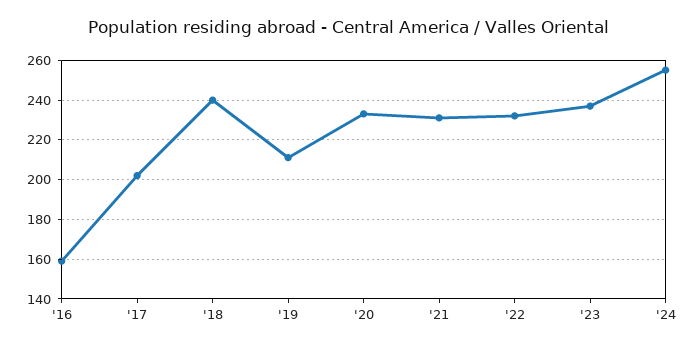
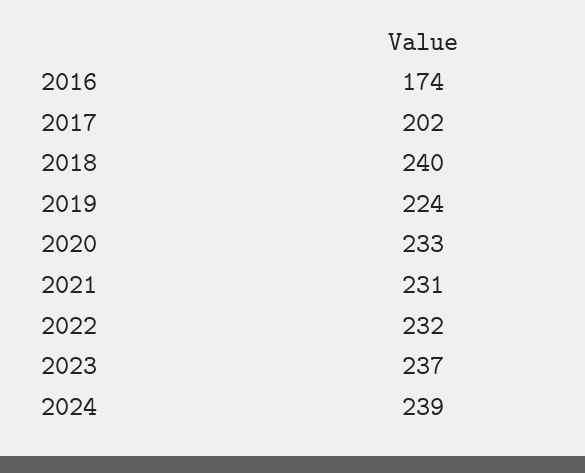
'16: 160 -> 174
'19: 210 -> 224
'24: 255 -> 239

